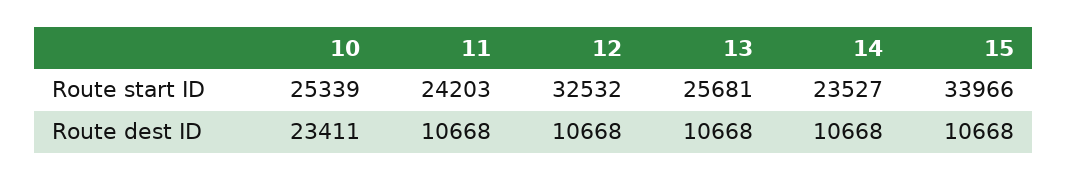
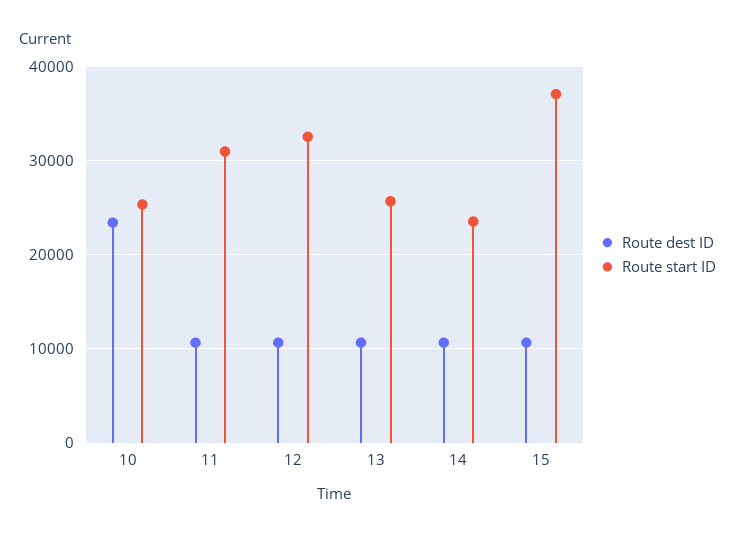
Route start ID, 11: 24203 -> 31000
Route start ID, 15: 33966 -> 37000

